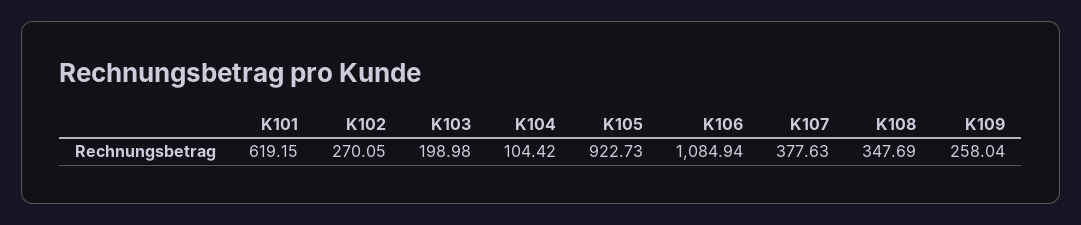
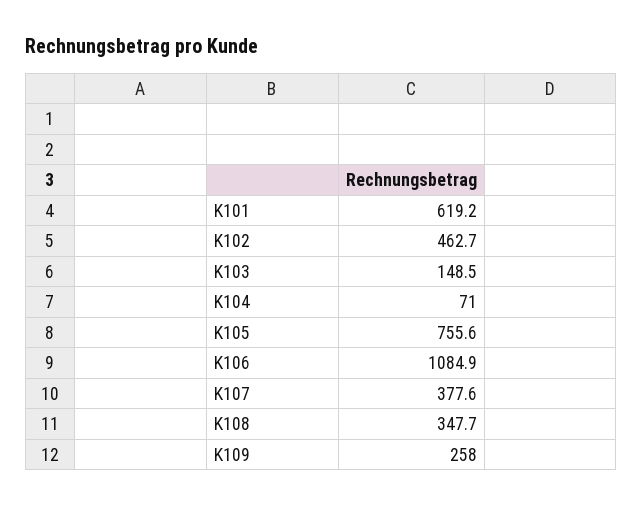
K102: 270.05 -> 462.7
K103: 198.98 -> 148.5
K104: 104.42 -> 71
K105: 922.73 -> 755.6

